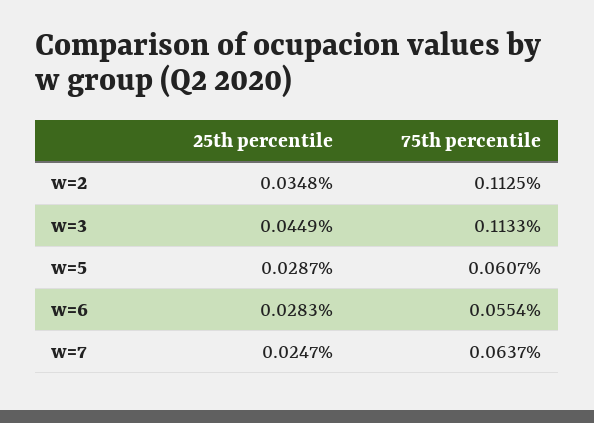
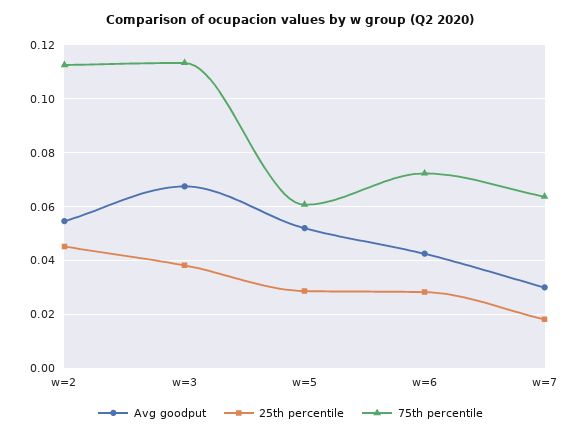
25th percentile, w=2: 0.0348 -> 0.045
25th percentile, w=3: 0.0449 -> 0.0375
75th percentile, w=6: 0.0554 -> 0.0725
25th percentile, w=7: 0.0247 -> 0.0175
Avg goodput, w=2: none -> 0.055
Avg goodput, w=3: none -> 0.0675
Avg goodput, w=5: none -> 0.0525
Avg goodput, w=6: none -> 0.0425
Avg goodput, w=7: none -> 0.03

